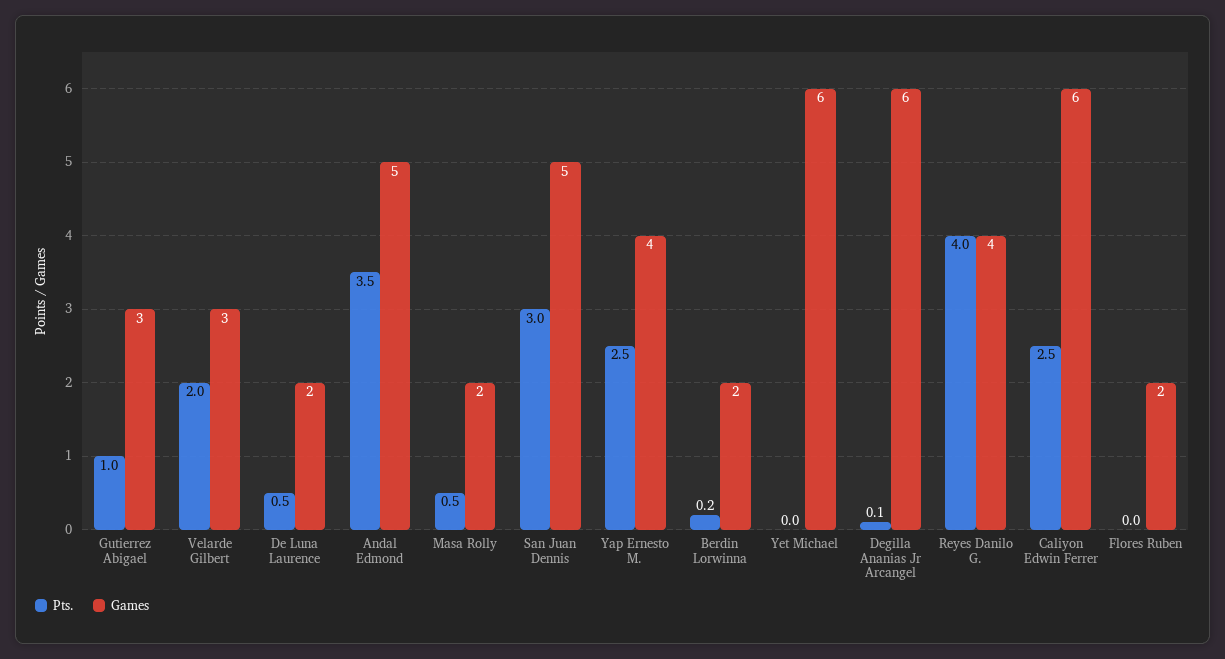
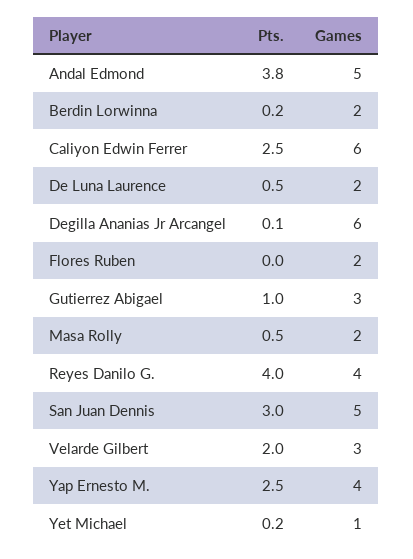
Pts., Andal Edmond: 3.5 -> 3.8
Pts., Yet Michael: 0 -> 0.2
Games, Yet Michael: 6 -> 1

